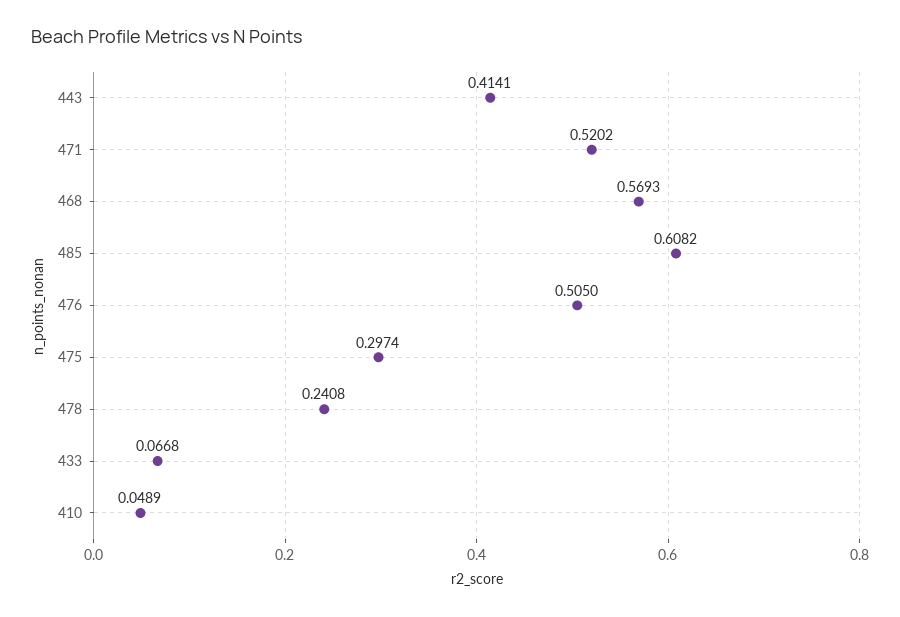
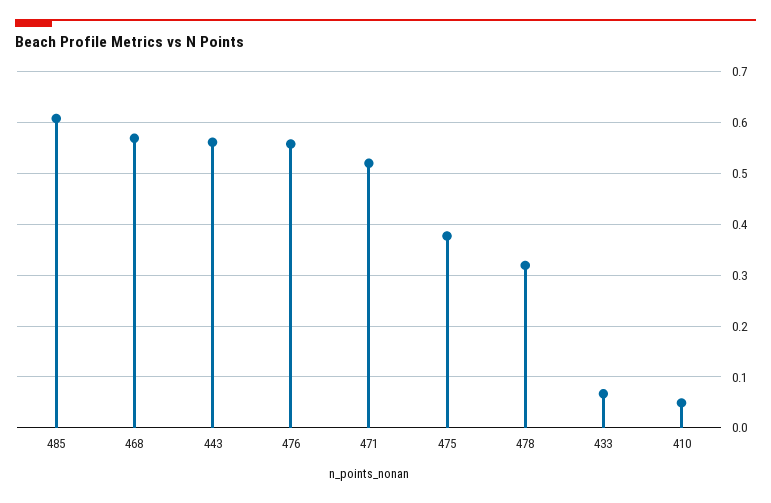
443: 0.4141 -> 0.56
476: 0.505 -> 0.56
475: 0.2974 -> 0.38
478: 0.2408 -> 0.32

